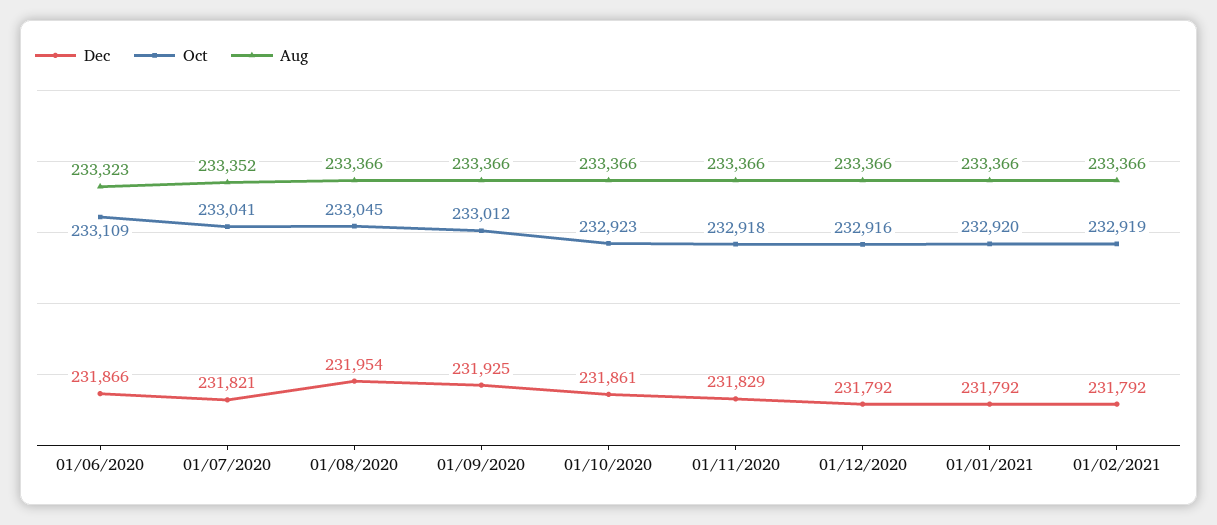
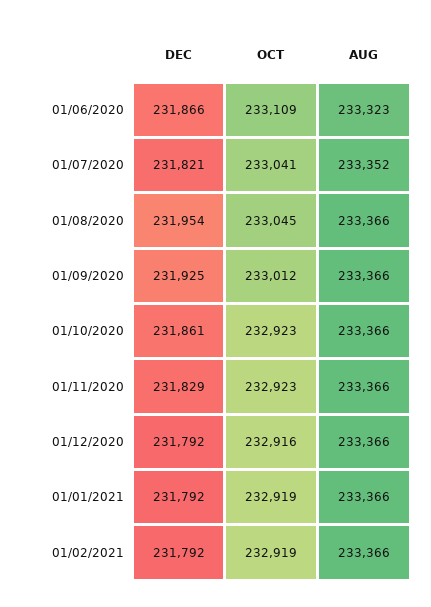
Oct, 01/11/2020: 232918 -> 232923
Oct, 01/01/2021: 232920 -> 232919

